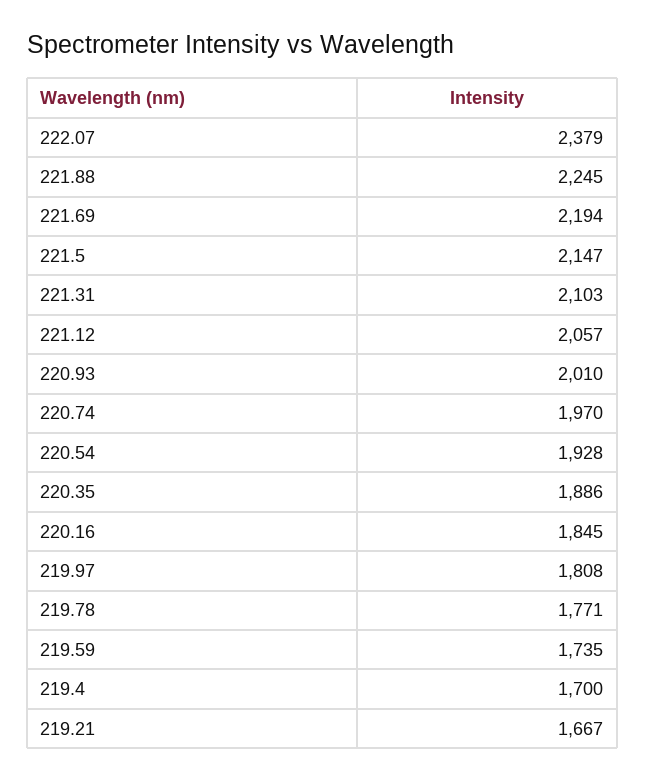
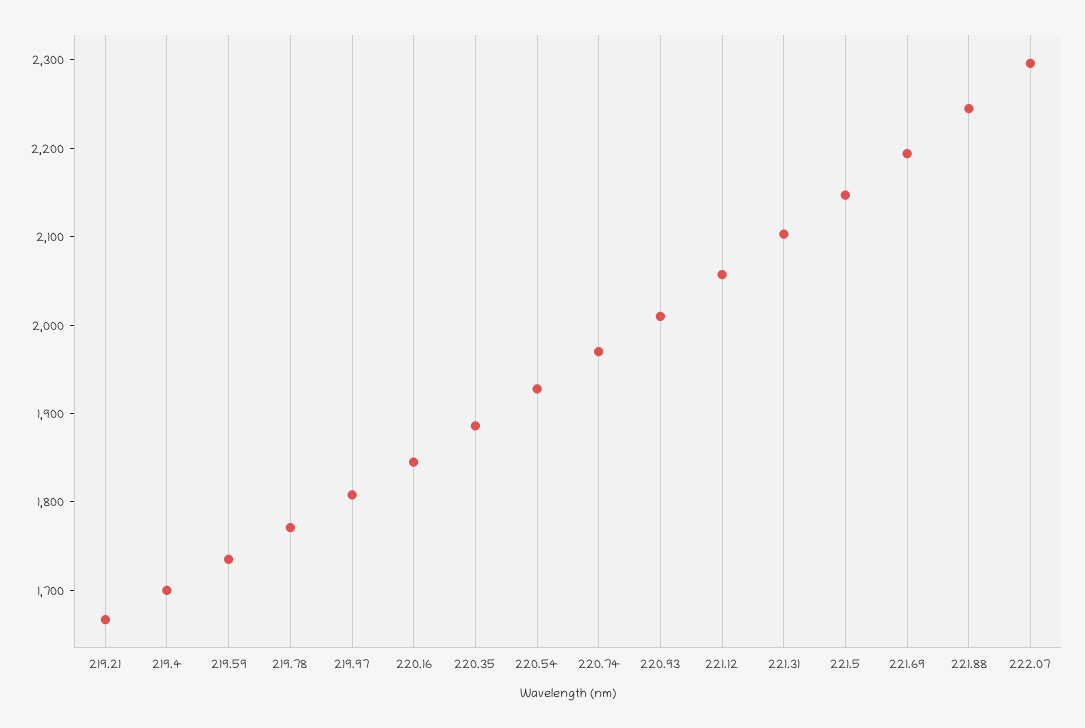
222.07: 2379 -> 2300

